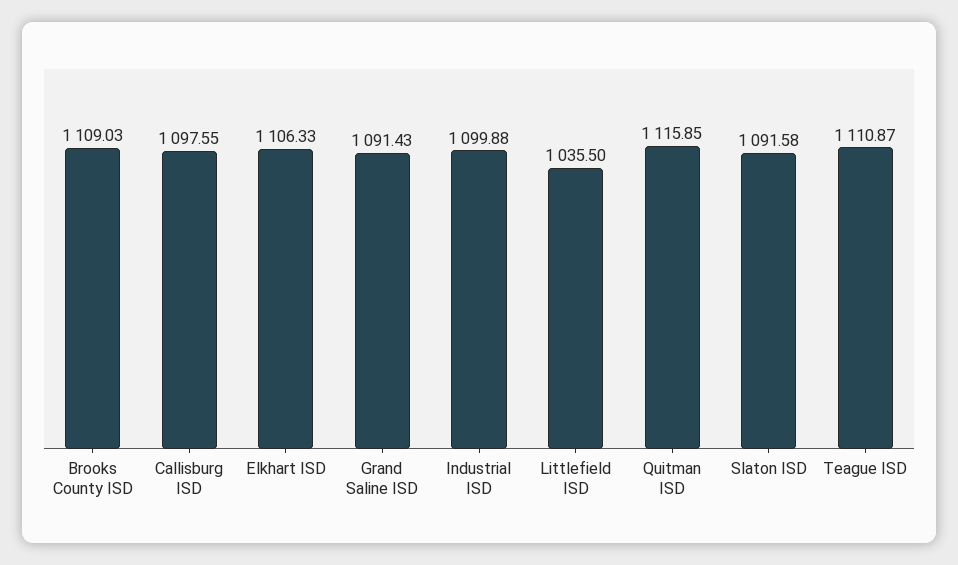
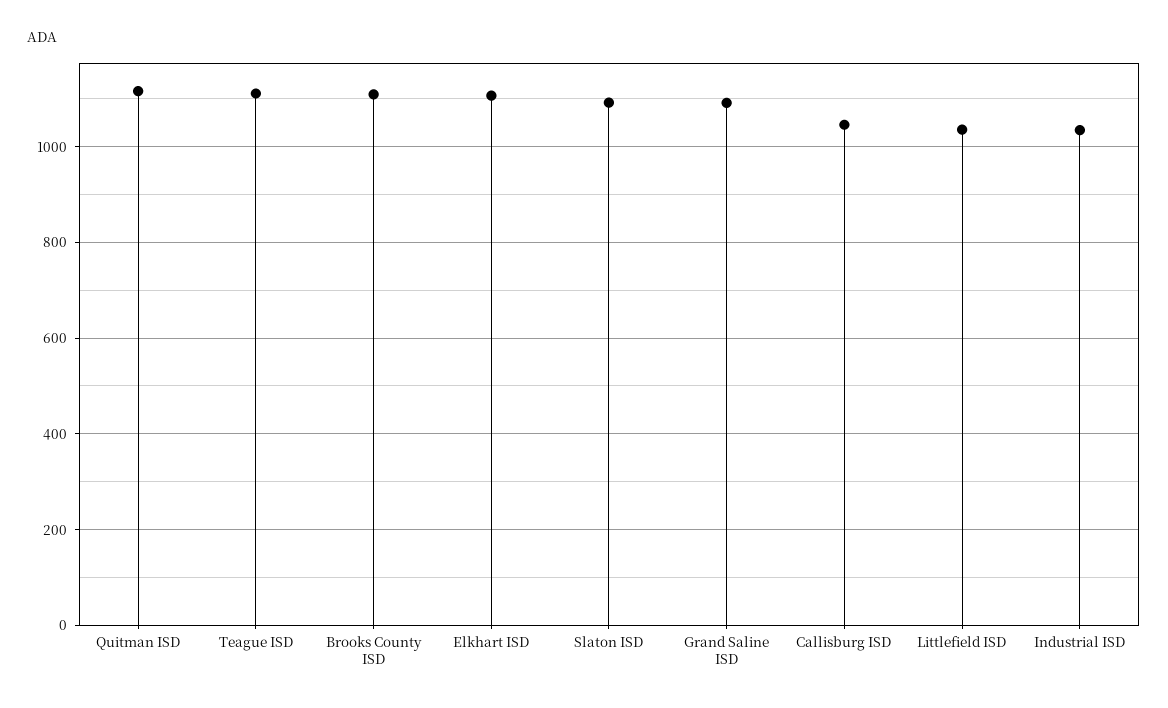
Callisburg ISD: 1097.55 -> 1040
Industrial ISD: 1099.88 -> 1040

